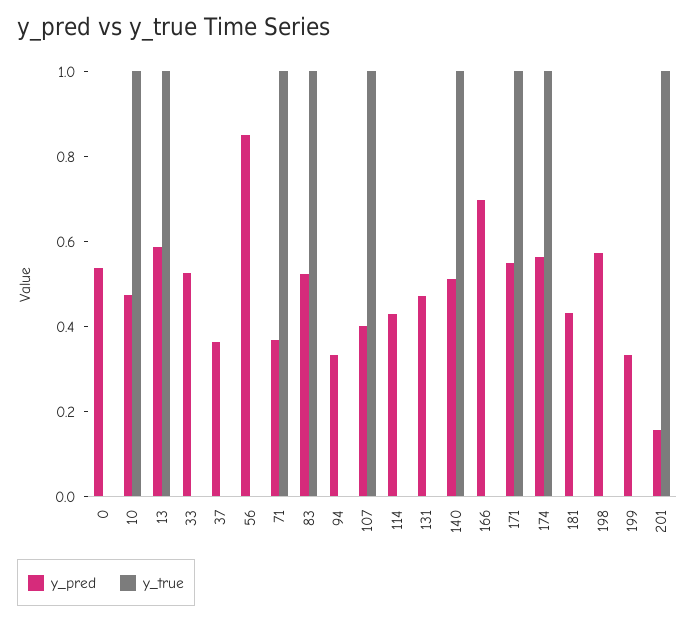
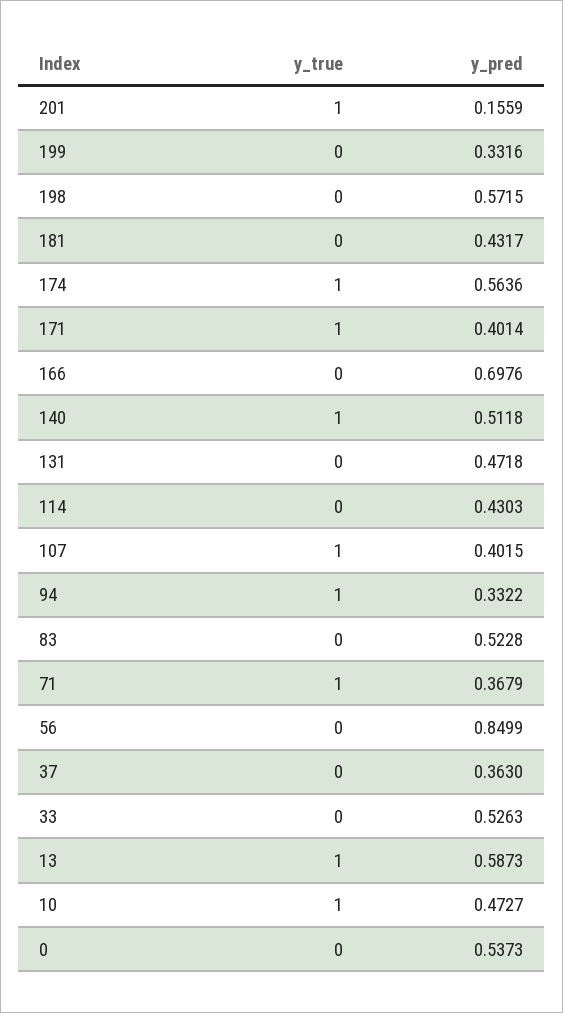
y_true, 83: 1 -> 0
y_true, 94: 0 -> 1
y_pred, 171: 0.55 -> 0.4014

